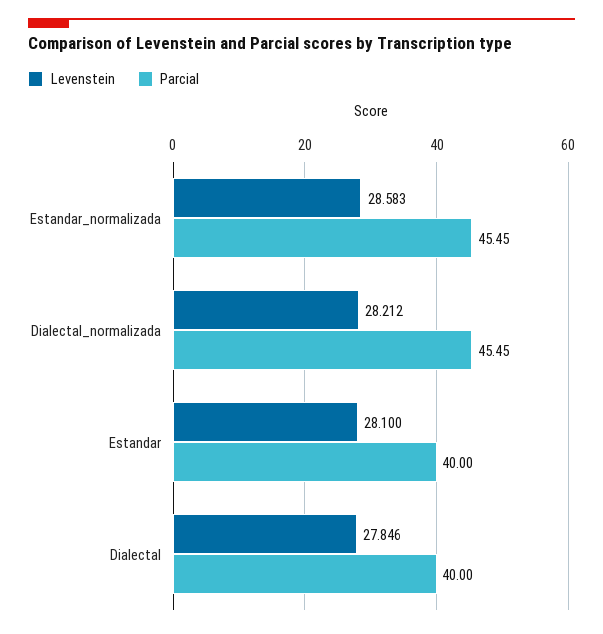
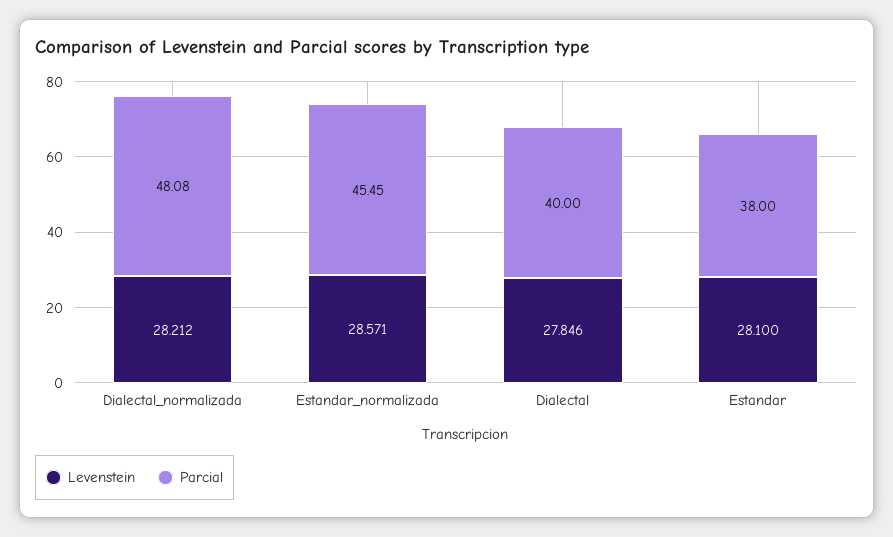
Levenstein, Estandar_normalizada: 28.583 -> 28.571
Parcial, Dialectal_normalizada: 45.45 -> 48.08
Parcial, Estandar: 40 -> 38

